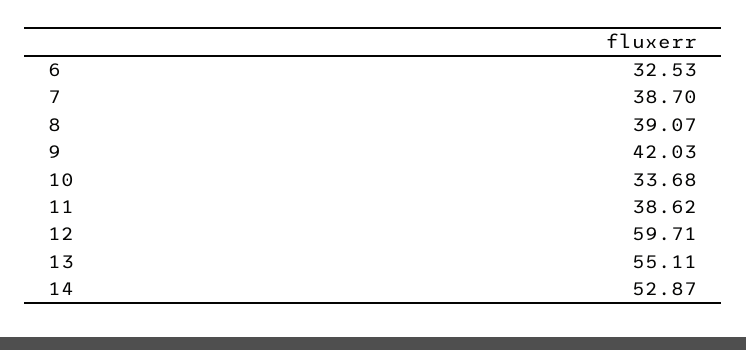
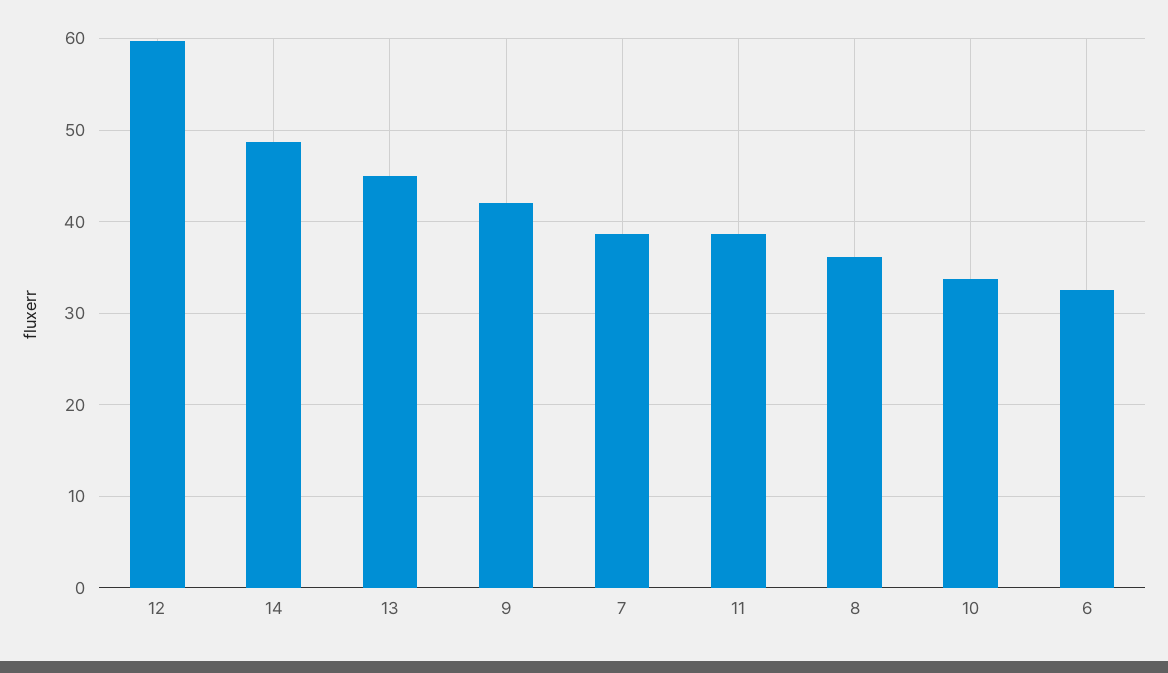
8: 39.07 -> 36
13: 55.11 -> 45
14: 52.87 -> 49

